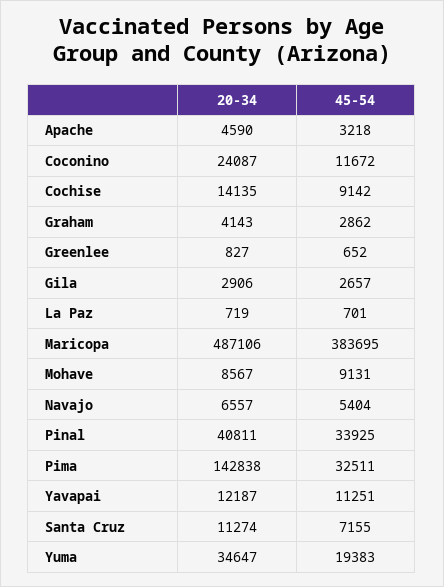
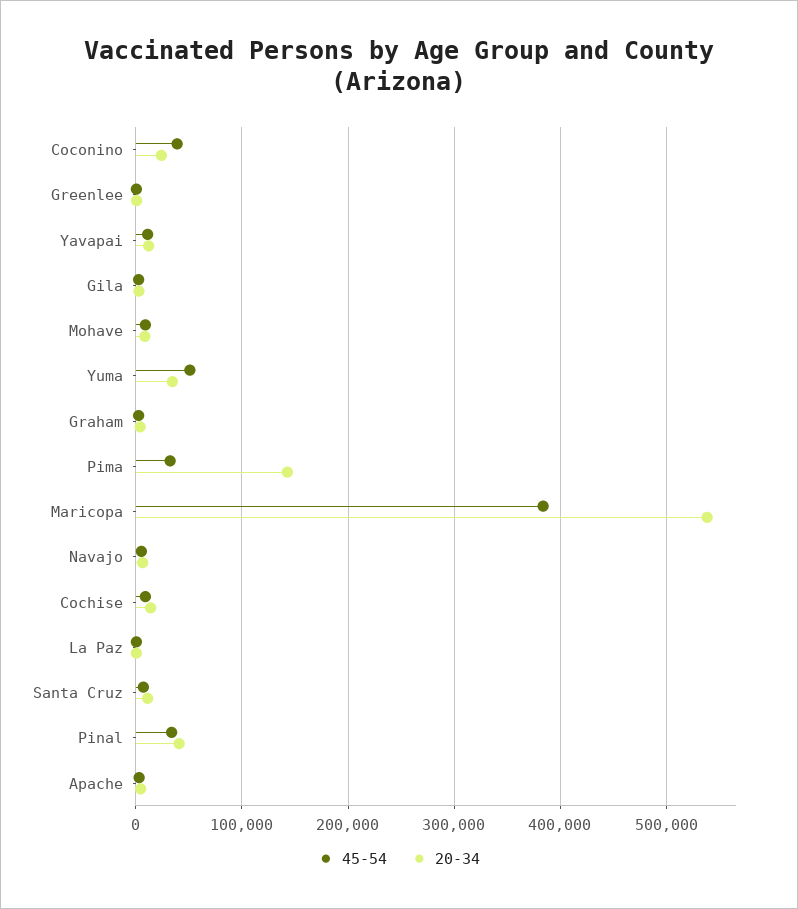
45-54, Coconino: 11672 -> 40000
20-34, Maricopa: 487106 -> 540000
45-54, Yuma: 19383 -> 50000

